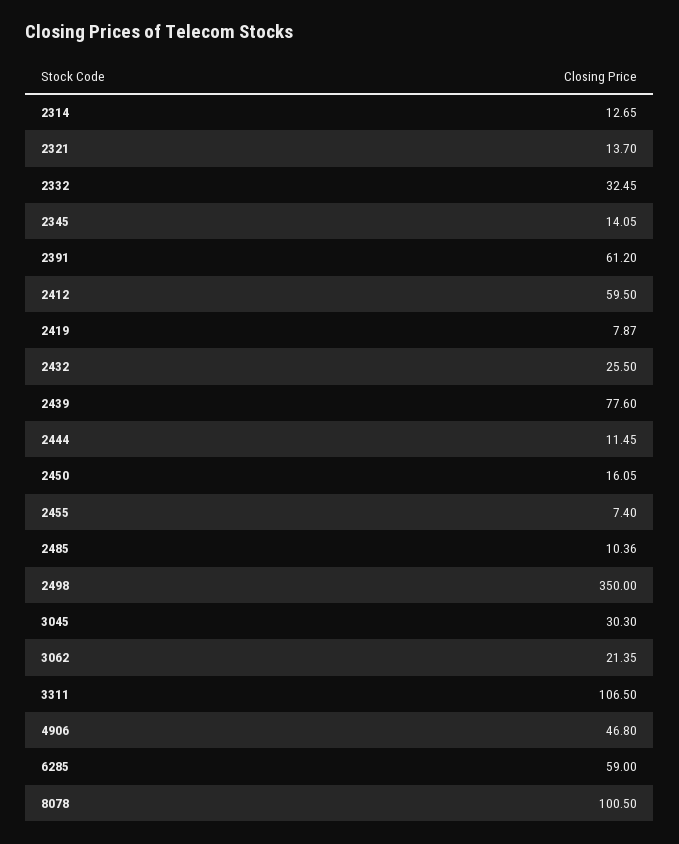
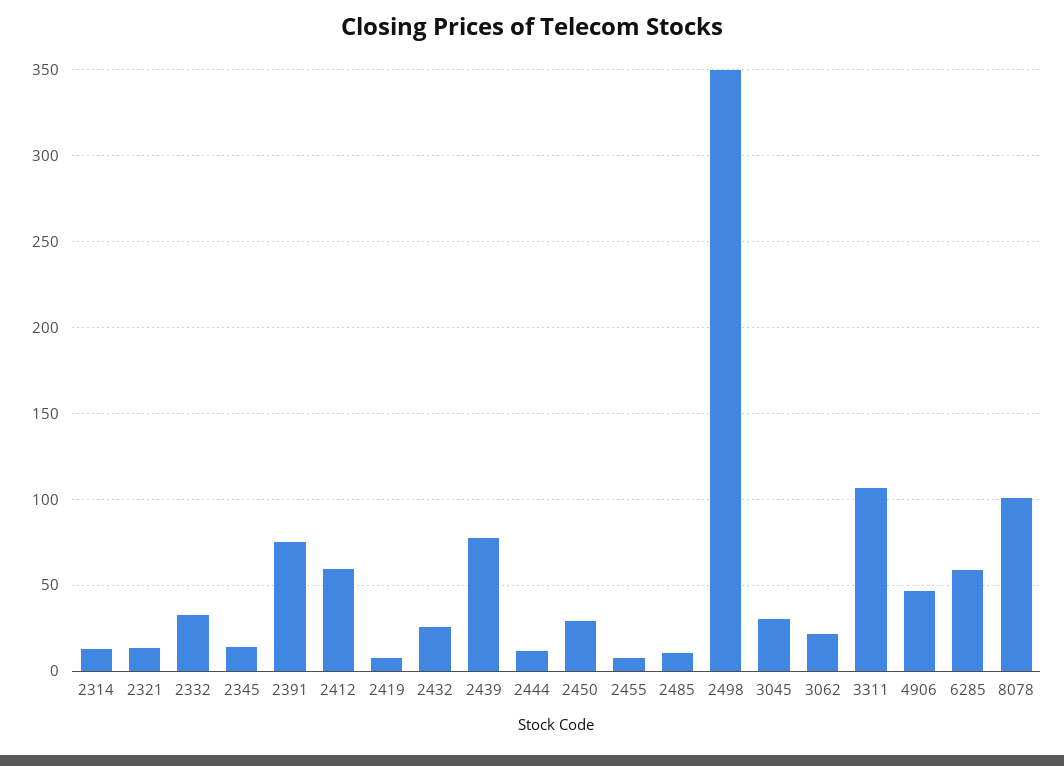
2391: 61.2 -> 75
2450: 16.05 -> 30

